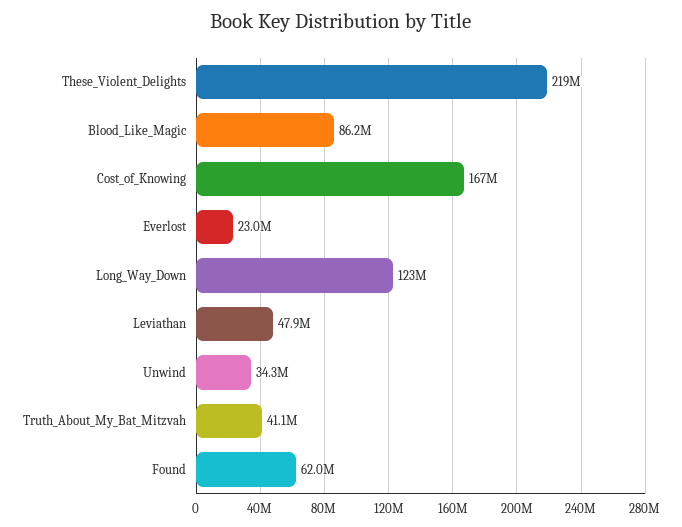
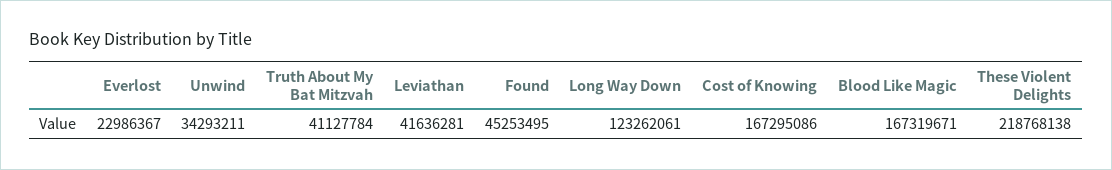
Blood_Like_Magic: 86200000 -> 167319671
Leviathan: 47900000 -> 41636281
Found: 62000000 -> 45253495

